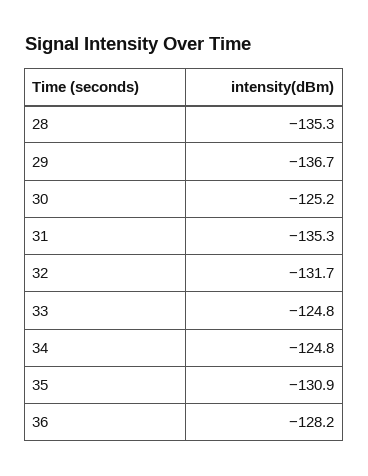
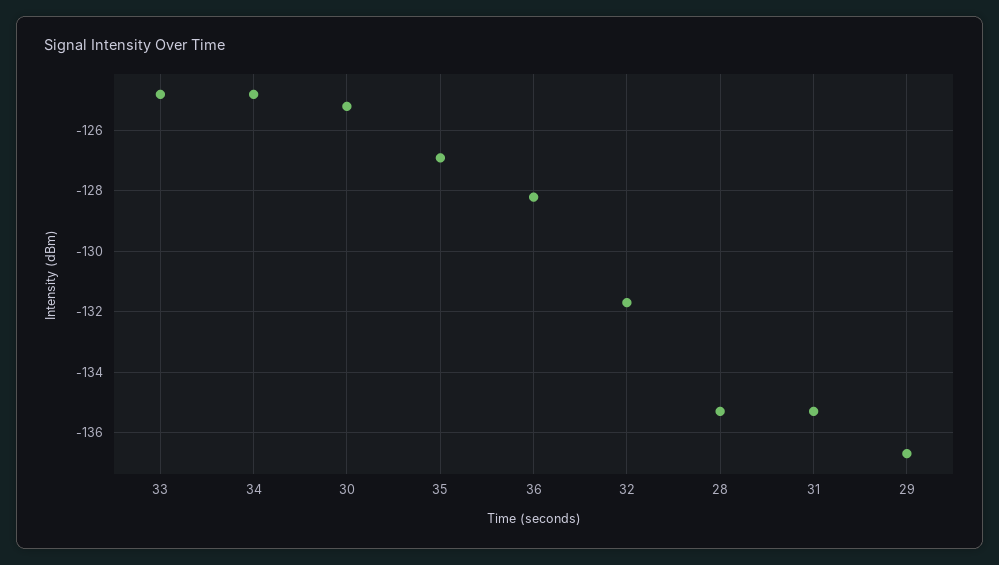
35: -130.9 -> -127

